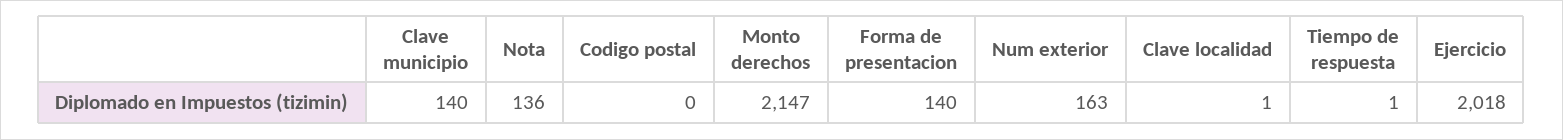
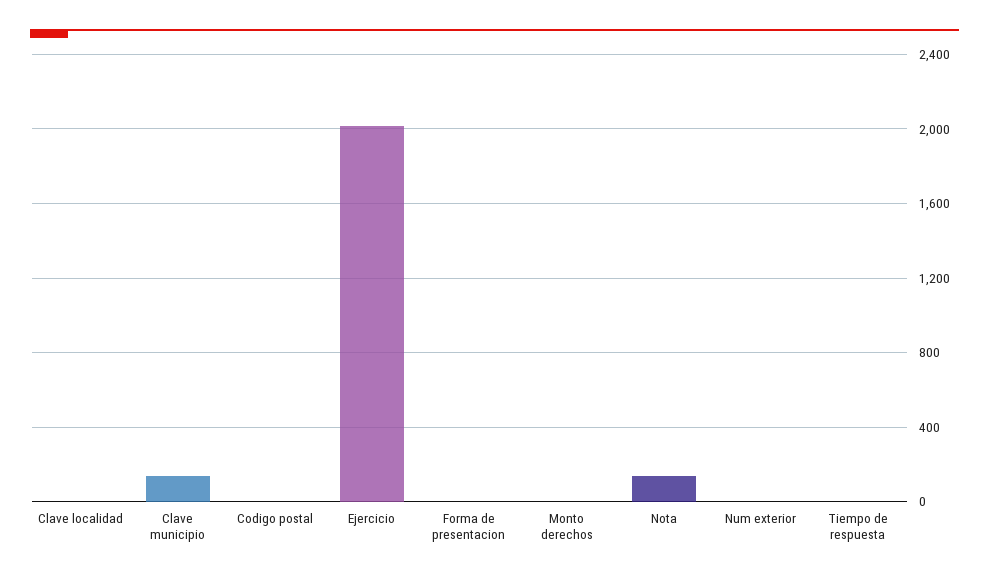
Monto derechos: 2147 -> 0
Forma de presentacion: 140 -> 0
Num exterior: 163 -> 0

